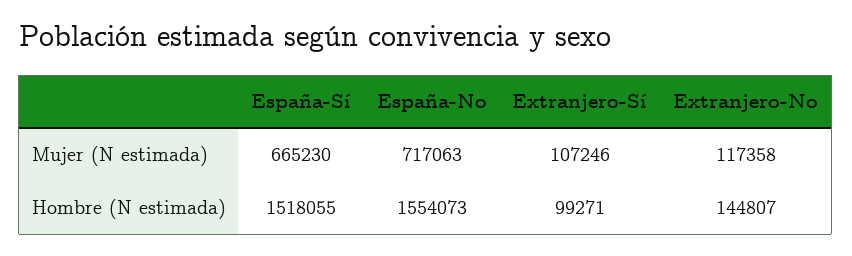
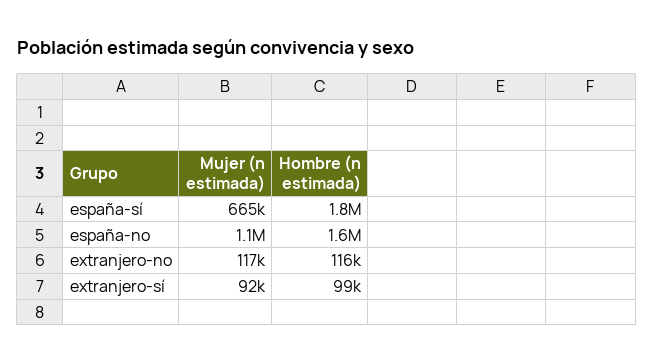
España-No, Mujer (N estimada): 717063 -> 1100000
Extranjero-Sí, Mujer (N estimada): 107246 -> 92000
España-Sí, Hombre (N estimada): 1518055 -> 1800000
Extranjero-No, Hombre (N estimada): 144807 -> 116000

